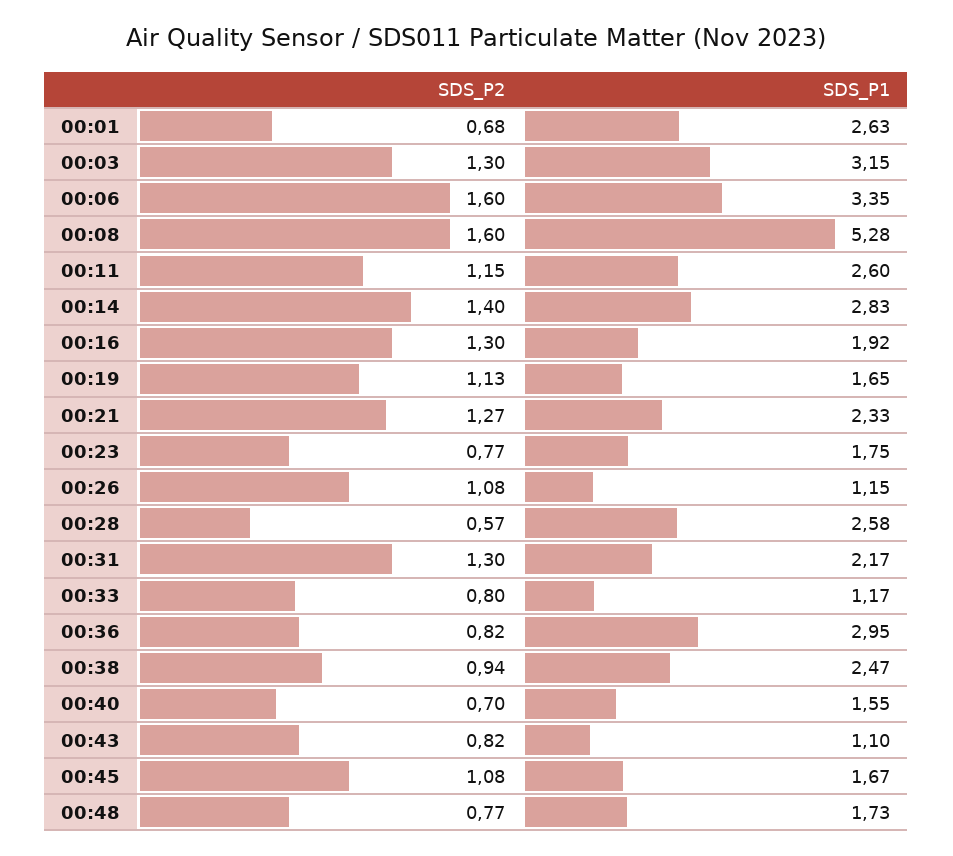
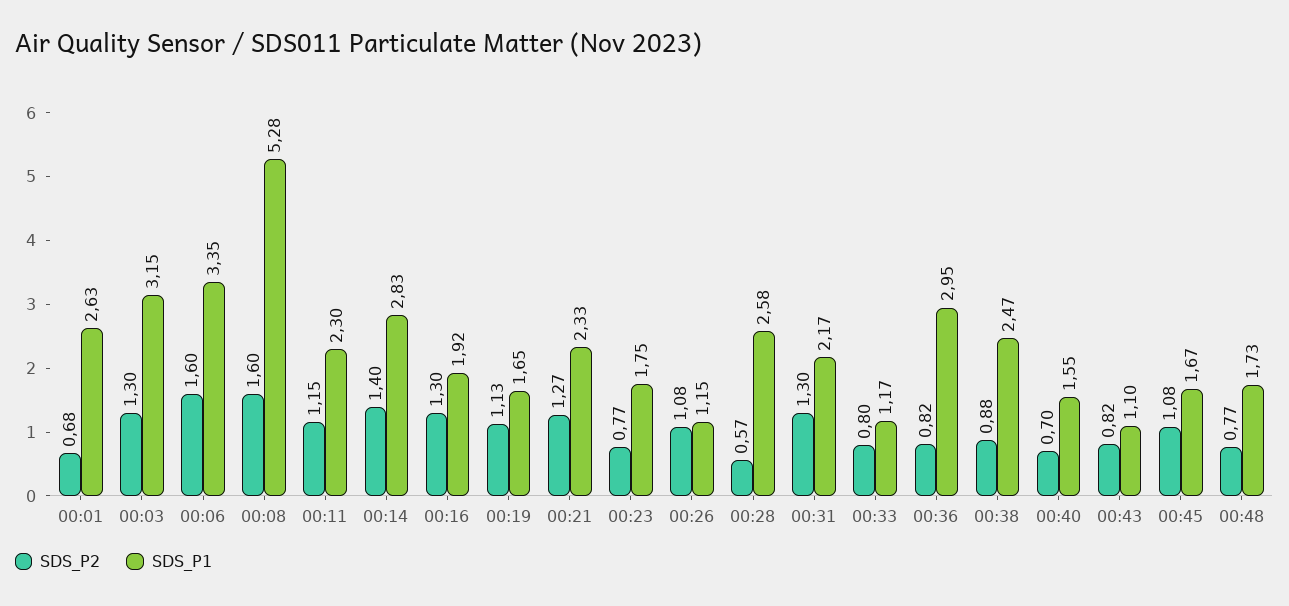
SDS_P1, 00:11: 2.6 -> 2.3
SDS_P2, 00:38: 0.94 -> 0.88

